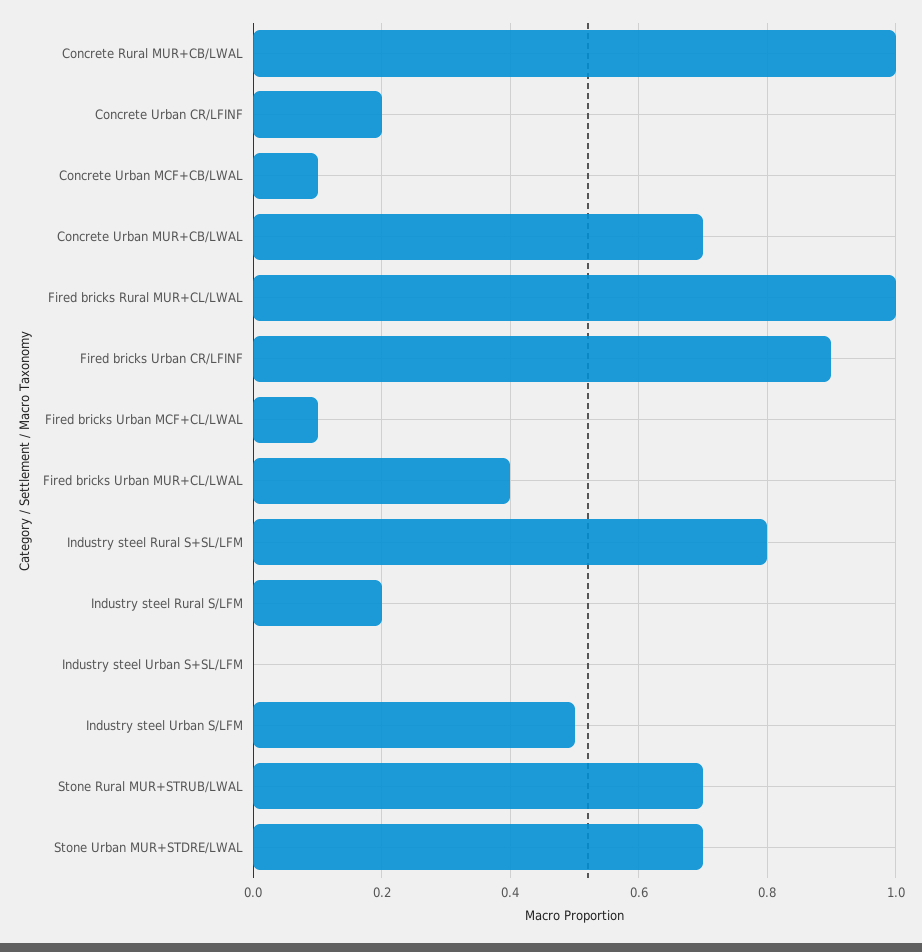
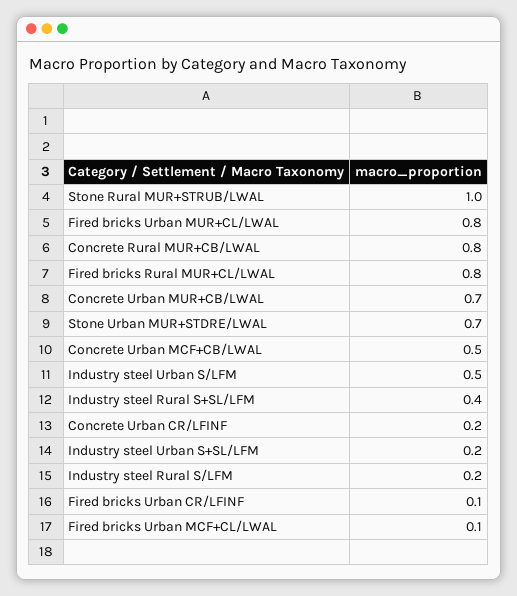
Concrete Rural MUR+CB/LWAL: 1 -> 0.8
Concrete Urban MCF+CB/LWAL: 0.1 -> 0.5
Fired bricks Rural MUR+CL/LWAL: 1 -> 0.8
Fired bricks Urban CR/LFINF: 0.9 -> 0.1
Fired bricks Urban MUR+CL/LWAL: 0.4 -> 0.8
Industry steel Rural S+SL/LFM: 0.8 -> 0.4
Industry steel Urban S+SL/LFM: 0 -> 0.2
Stone Rural MUR+STRUB/LWAL: 0.7 -> 1

